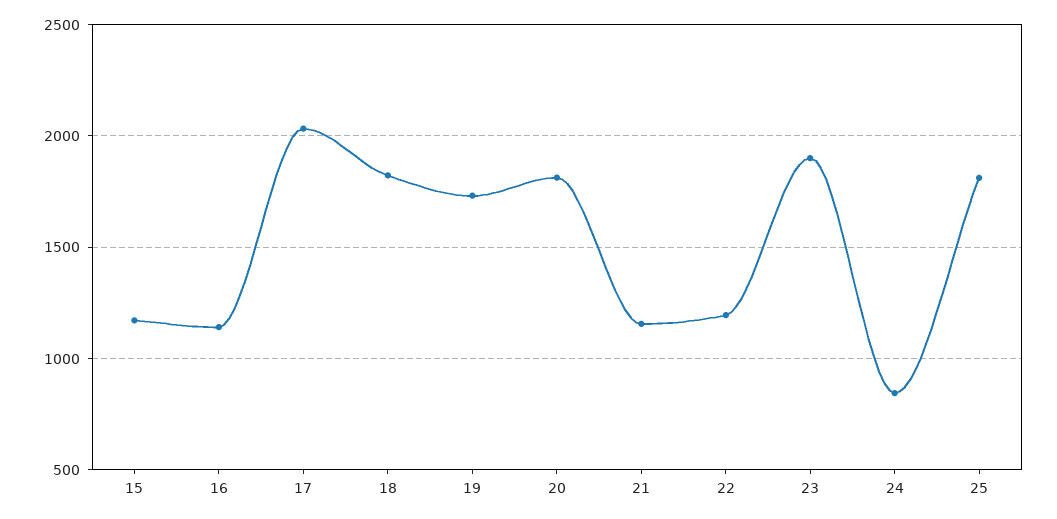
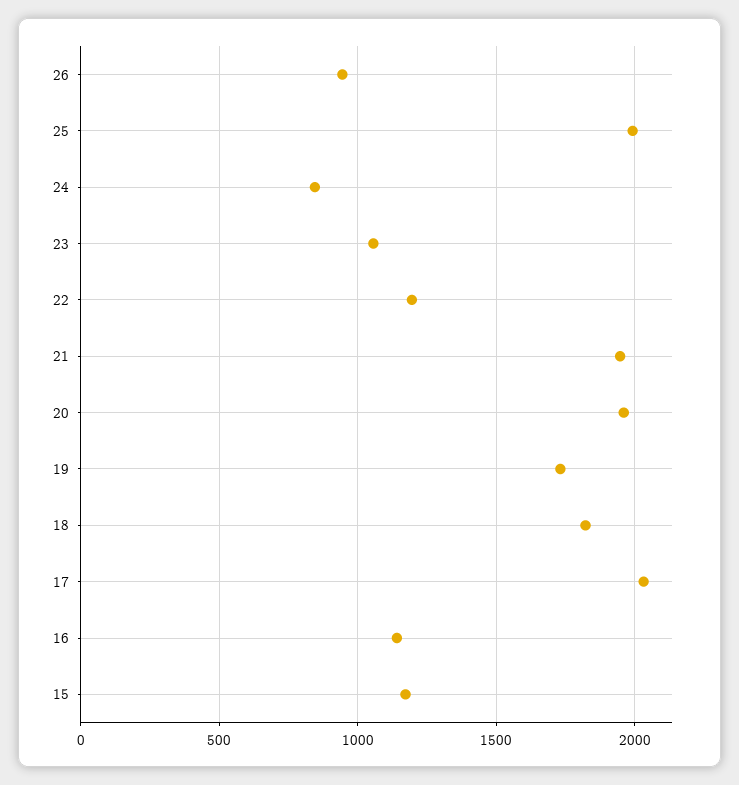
20: 1800 -> 1950
21: 1150 -> 1950
23: 1900 -> 1050
25: 1800 -> 2000
26: none -> 950

